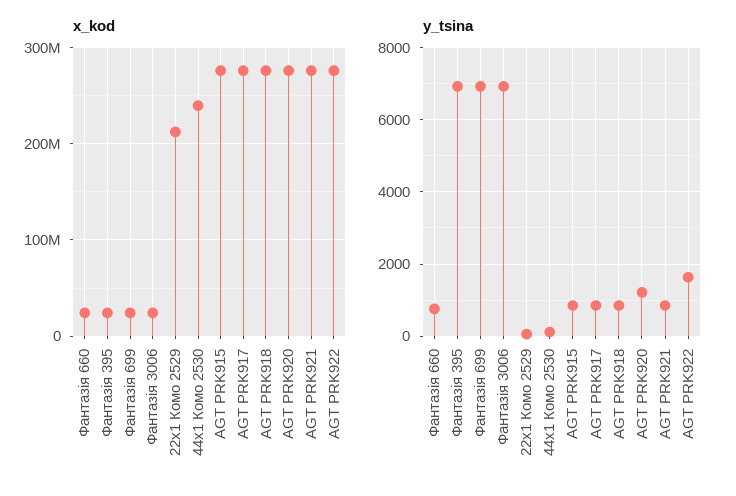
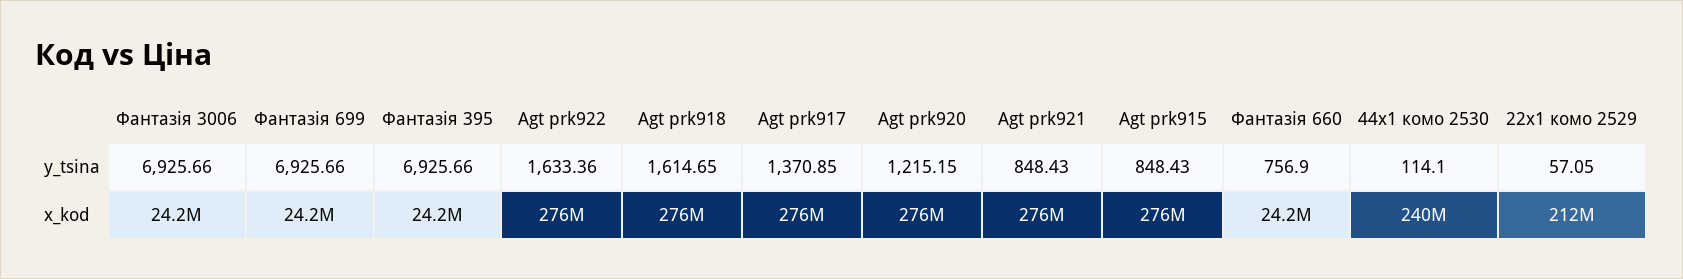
y_tsina, AGT PRK917: 800 -> 1370.85
y_tsina, AGT PRK918: 800 -> 1614.65

